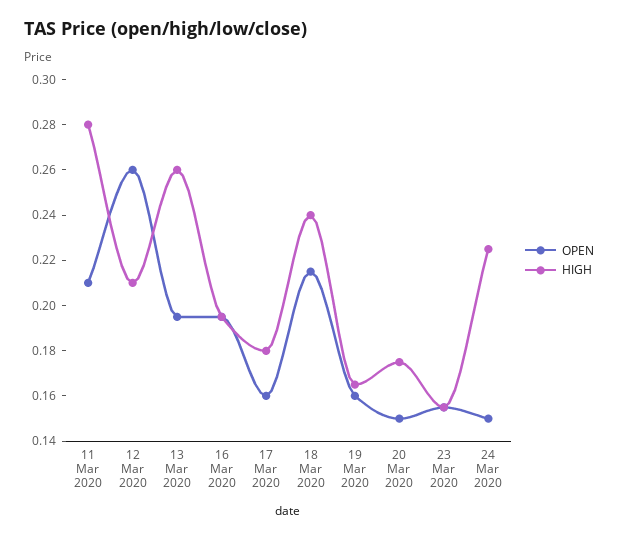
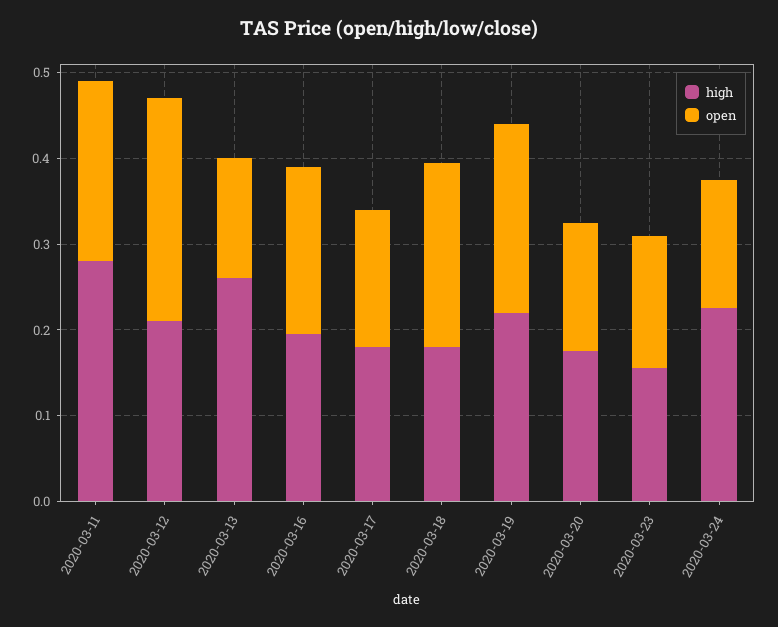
OPEN, 13 Mar 2020: 0.195 -> 0.14
HIGH, 18 Mar 2020: 0.24 -> 0.18
OPEN, 19 Mar 2020: 0.16 -> 0.22
HIGH, 19 Mar 2020: 0.165 -> 0.22

